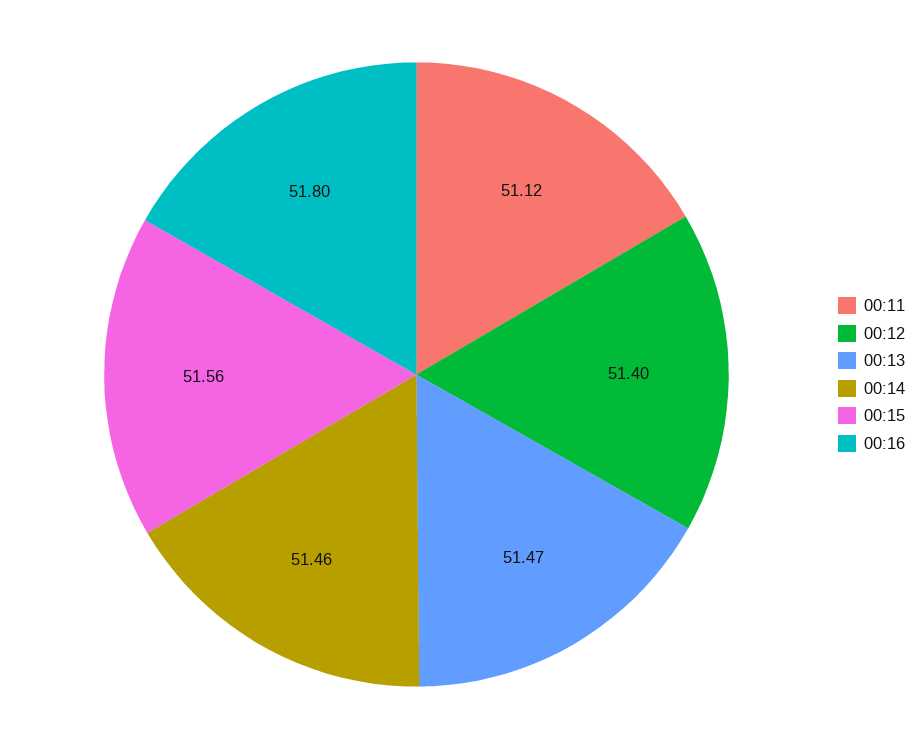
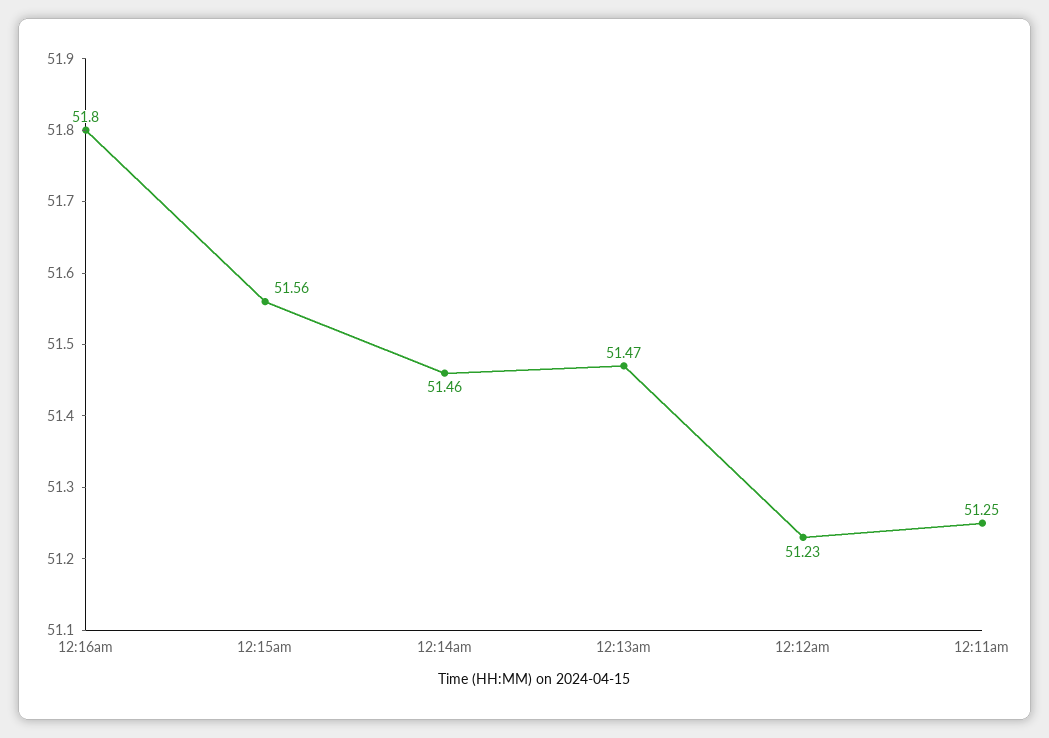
00:11: 51.12 -> 51.25
00:12: 51.4 -> 51.23

